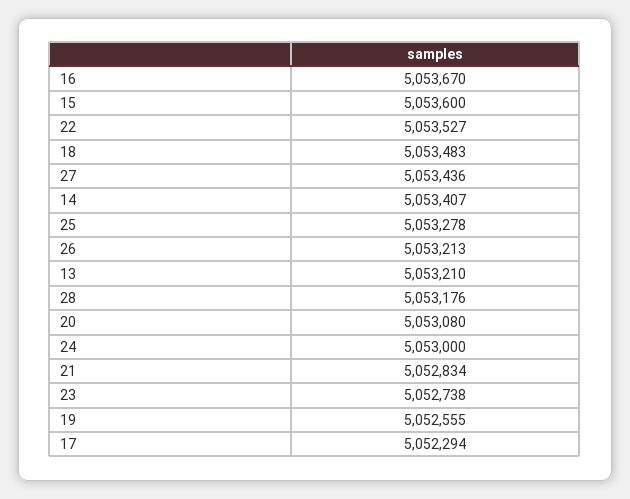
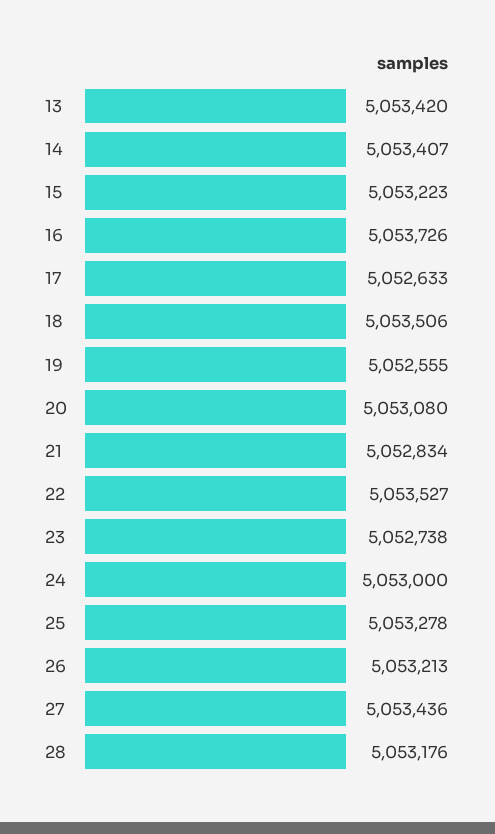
16: 5053670 -> 5053726
15: 5053600 -> 5053223
18: 5053483 -> 5053506
13: 5053210 -> 5053420
17: 5052294 -> 5052633

